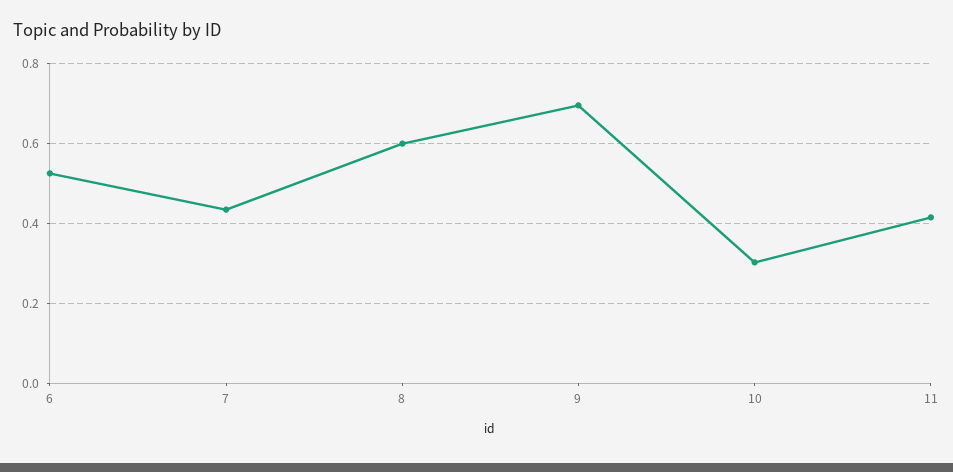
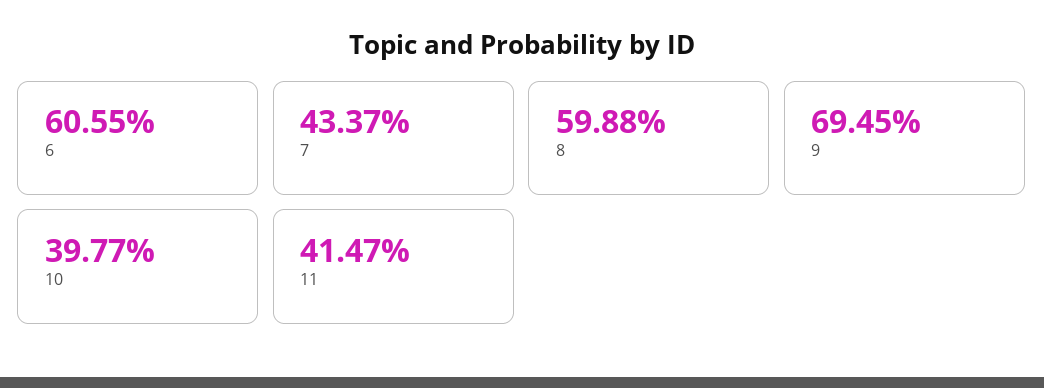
6: 0.52 -> 0.6055
10: 0.3 -> 0.3977

